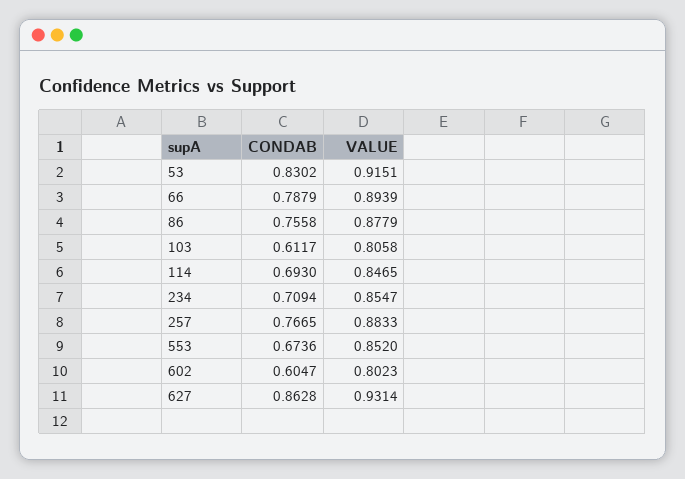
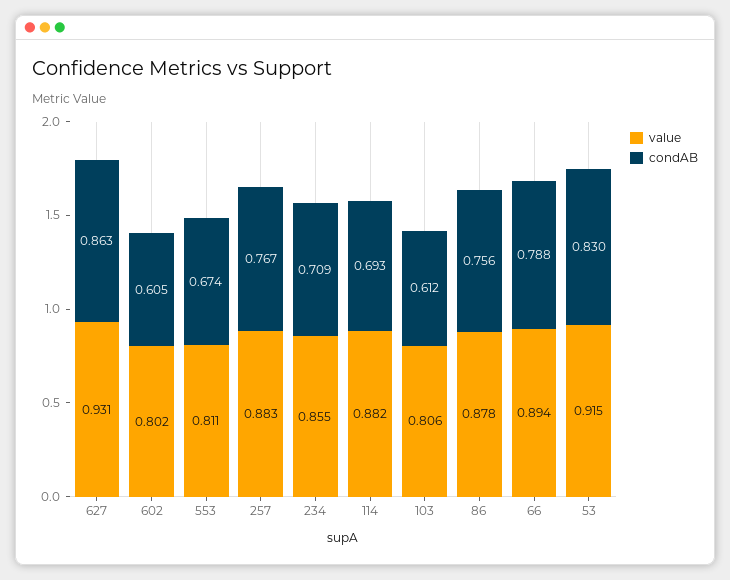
VALUE, 114: 0.8465 -> 0.882
VALUE, 553: 0.852 -> 0.811

